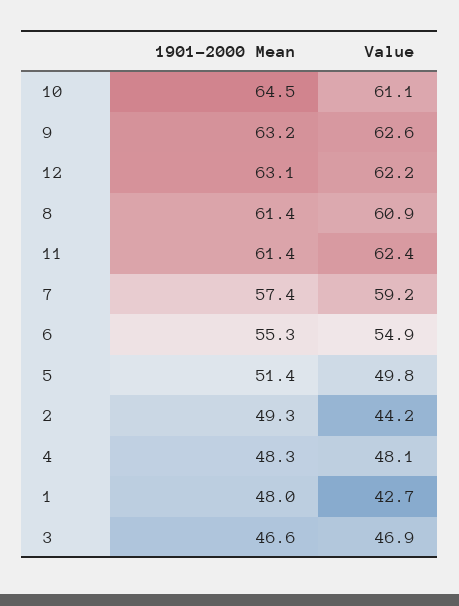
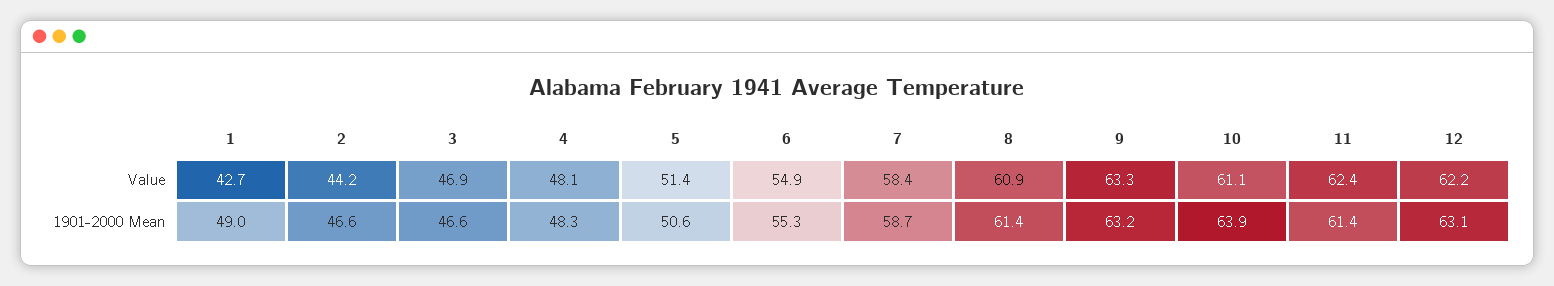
1901-2000 Mean, 10: 64.5 -> 63.9
Value, 9: 62.6 -> 63.3
1901-2000 Mean, 7: 57.4 -> 58.7
Value, 7: 59.2 -> 58.4
1901-2000 Mean, 5: 51.4 -> 50.6
Value, 5: 49.8 -> 51.4
1901-2000 Mean, 2: 49.3 -> 46.6
1901-2000 Mean, 1: 48 -> 49

